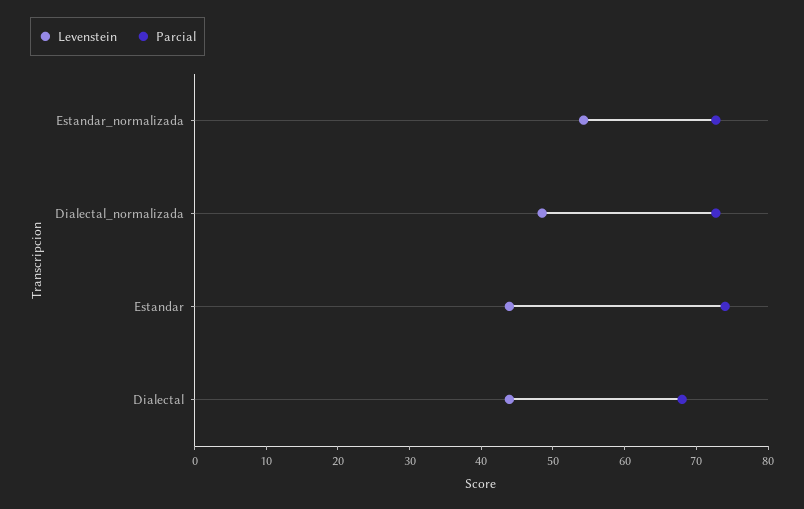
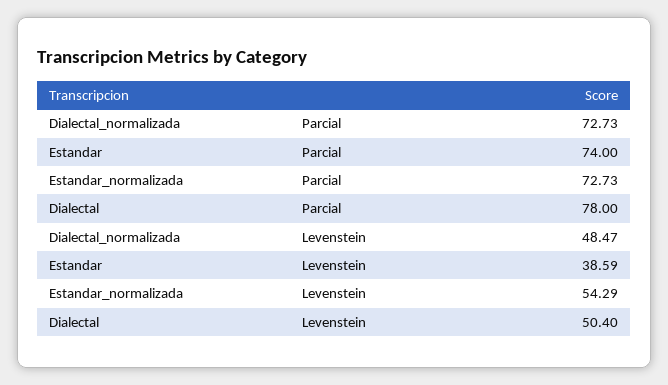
Levenstein, Estandar: 44 -> 38.59
Levenstein, Dialectal: 44 -> 50.4
Parcial, Dialectal: 68 -> 78

